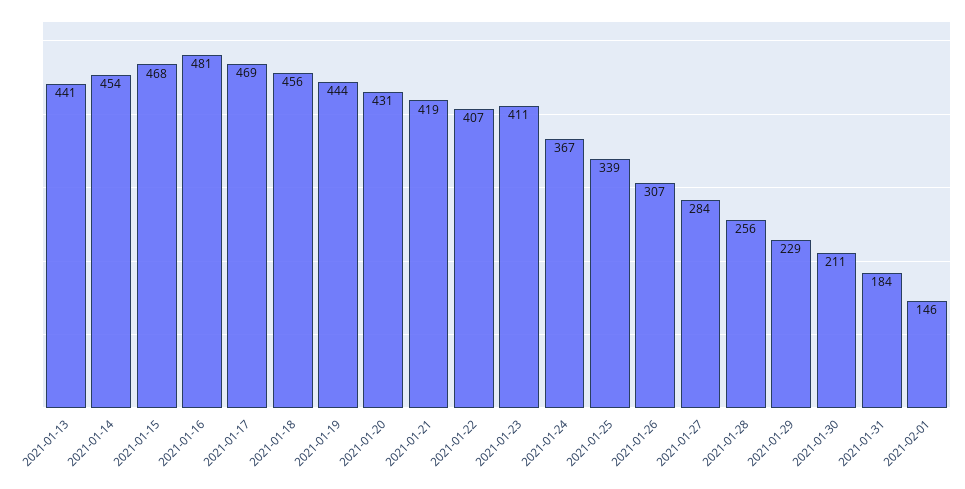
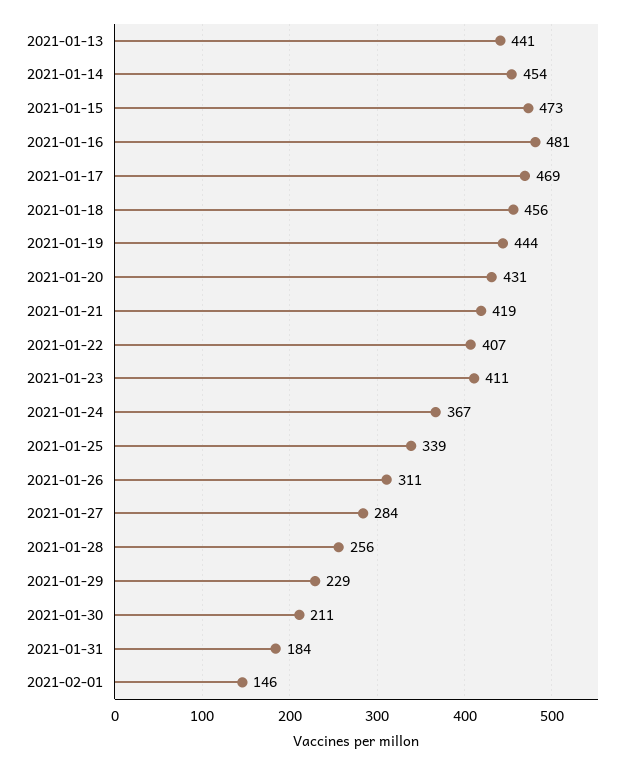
2021-01-15: 468 -> 473
2021-01-26: 307 -> 311

